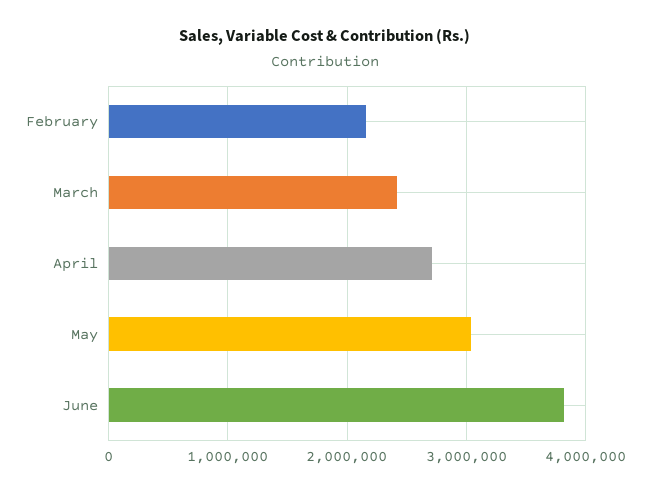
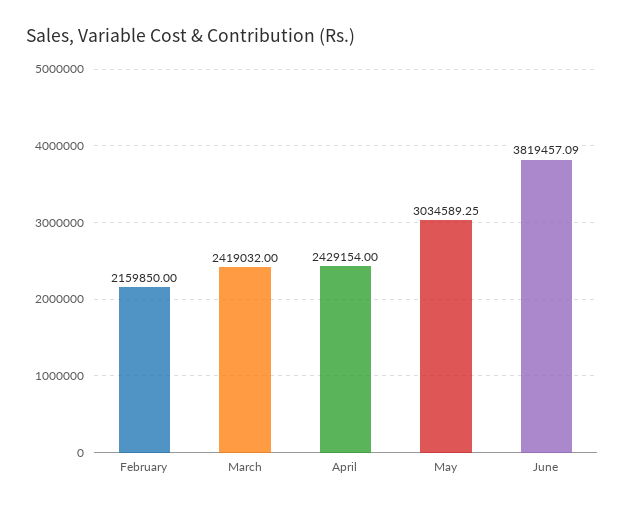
April: 2700000 -> 2429154

